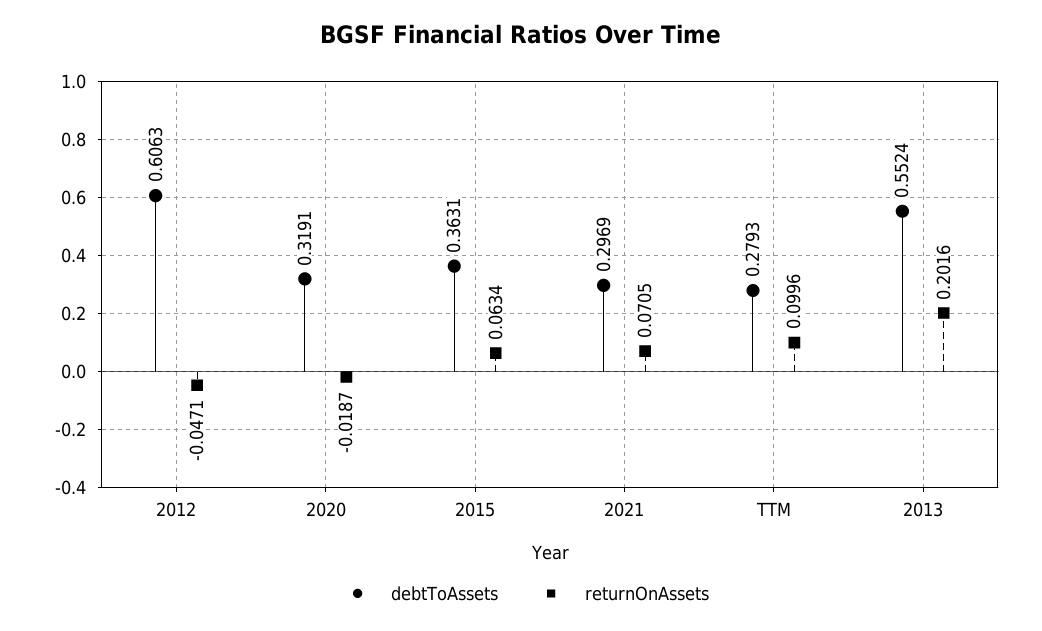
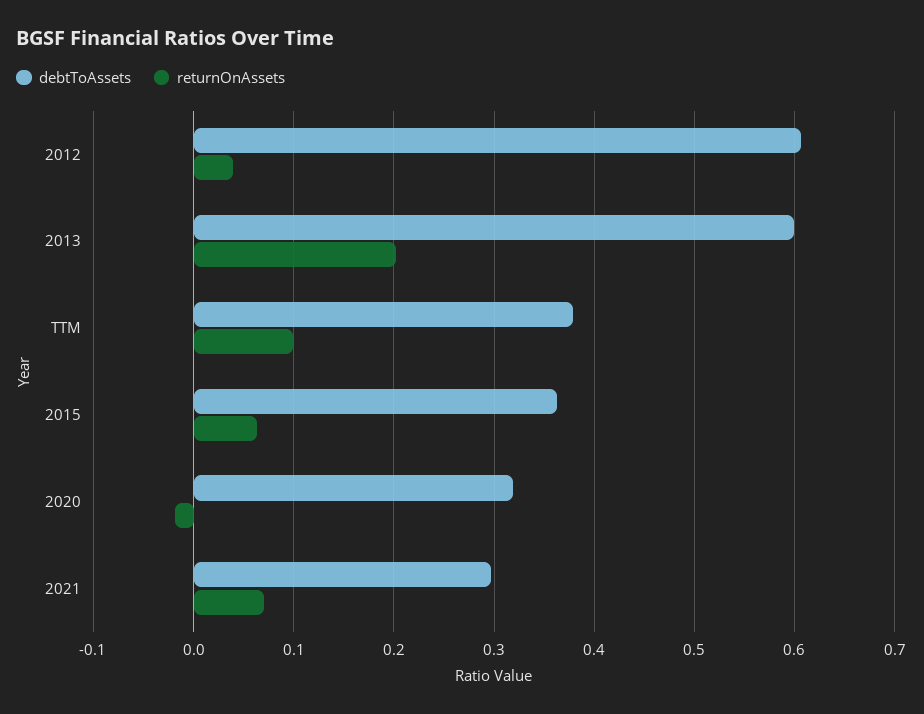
returnOnAssets, 2012: -0.0471 -> 0.04
debtToAssets, TTM: 0.2793 -> 0.38
debtToAssets, 2013: 0.5524 -> 0.6

